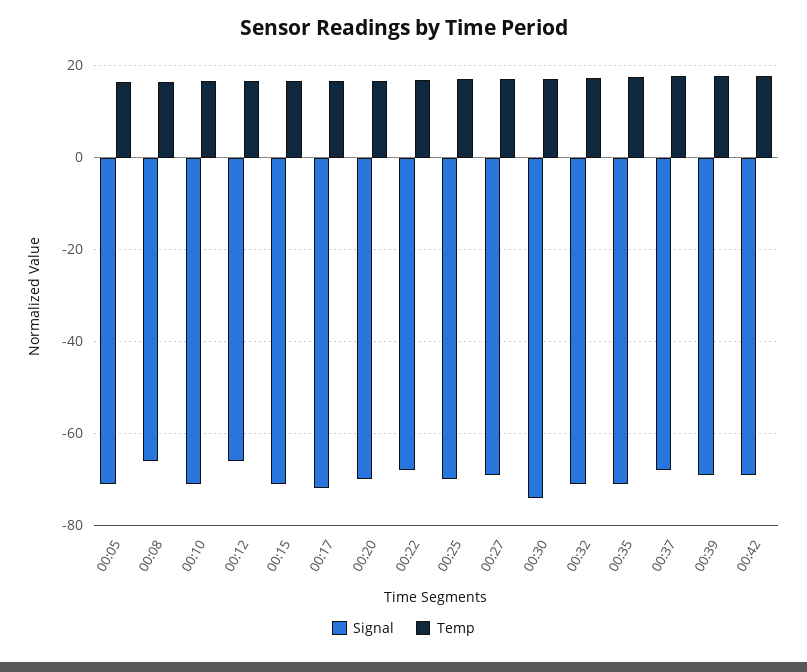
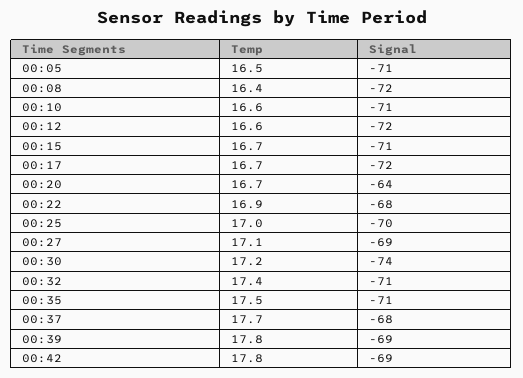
Signal, 00:08: -66 -> -72
Signal, 00:12: -66 -> -72
Signal, 00:20: -70 -> -64

